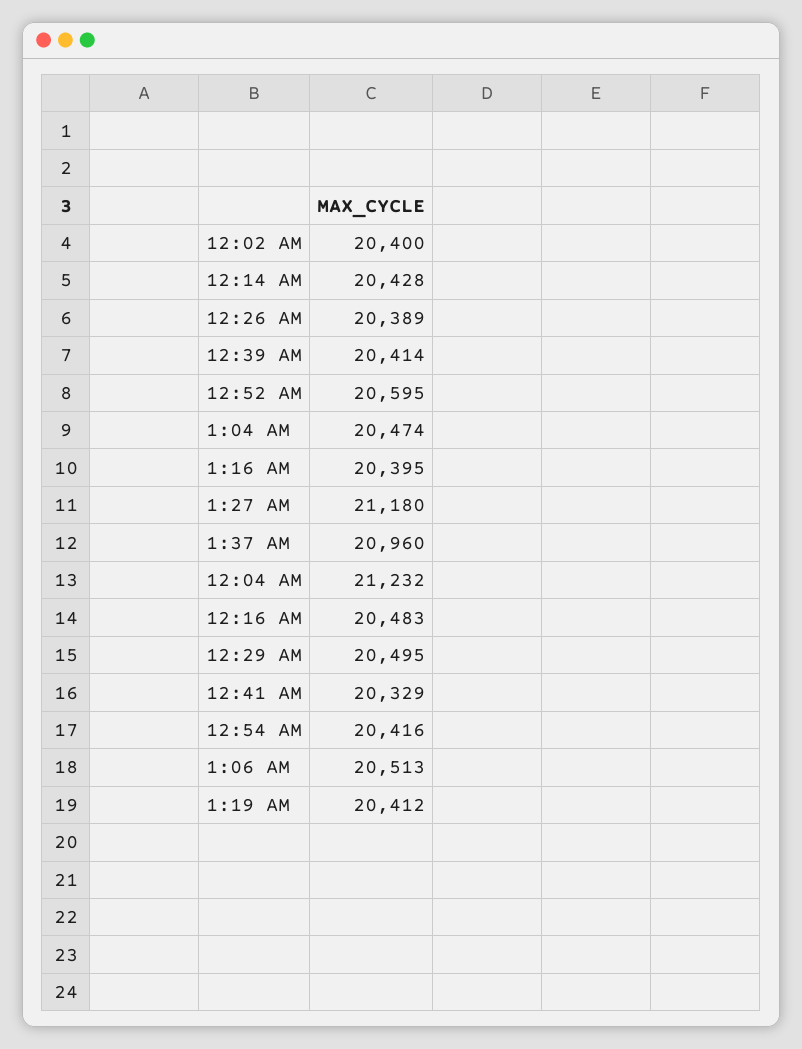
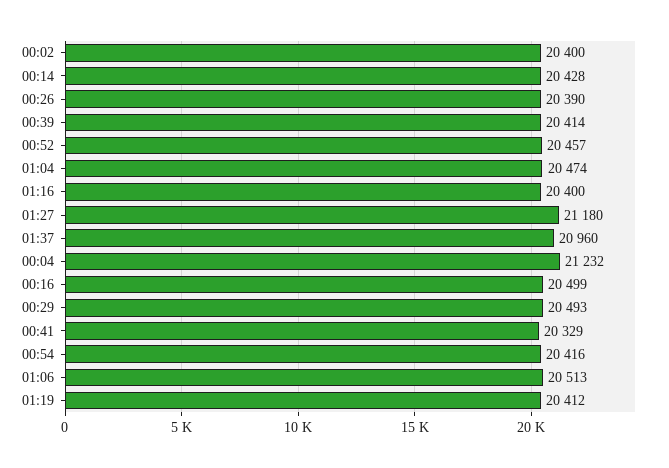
12:26 AM: 20389 -> 20390
12:52 AM: 20595 -> 20457
1:16 AM: 20395 -> 20400
12:16 AM: 20483 -> 20499
12:29 AM: 20495 -> 20493

